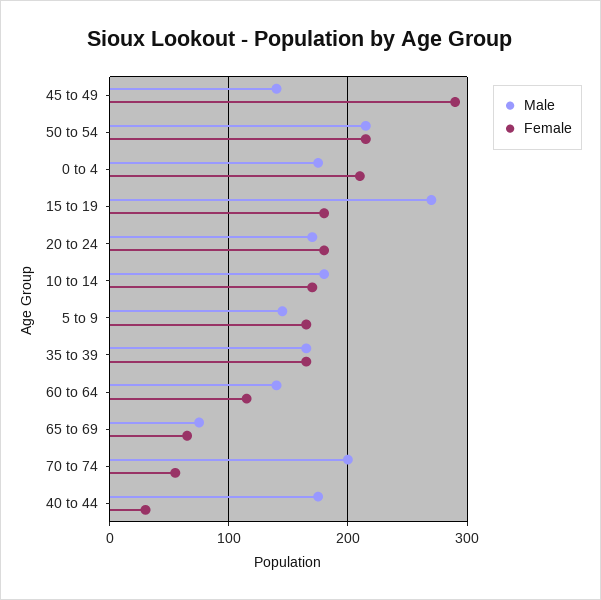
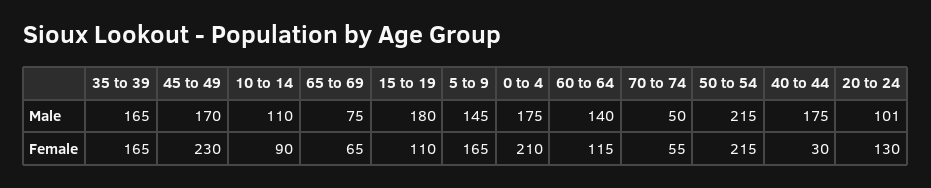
Male, 45 to 49: 140 -> 170
Female, 45 to 49: 290 -> 230
Male, 15 to 19: 270 -> 180
Female, 15 to 19: 180 -> 110
Male, 20 to 24: 170 -> 101
Female, 20 to 24: 180 -> 130
Male, 10 to 14: 180 -> 110
Female, 10 to 14: 170 -> 90
Male, 70 to 74: 200 -> 50

